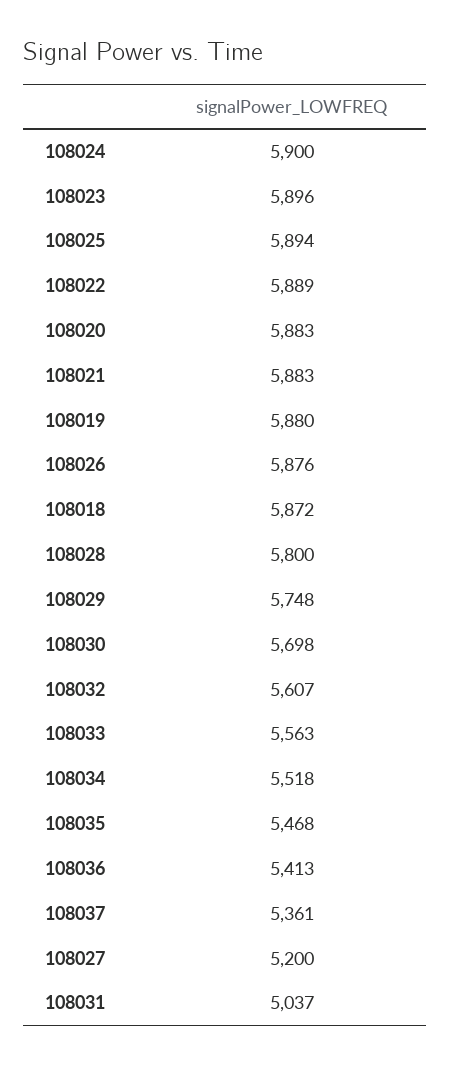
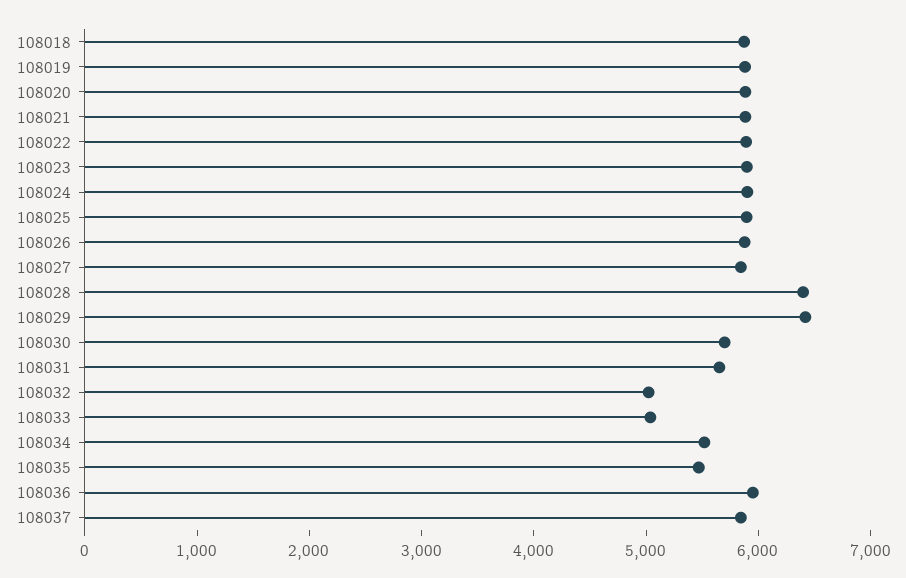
108028: 5800 -> 6400
108029: 5748 -> 6400
108032: 5607 -> 5000
108033: 5563 -> 5000
108036: 5413 -> 6000
108037: 5361 -> 5800
108027: 5200 -> 5800
108031: 5037 -> 5600

